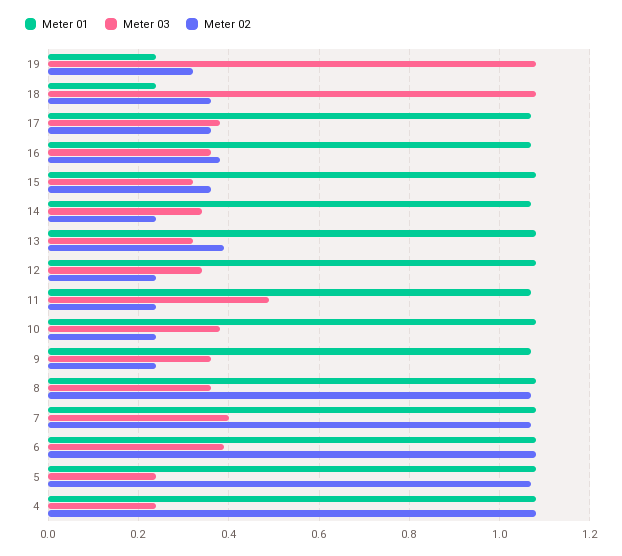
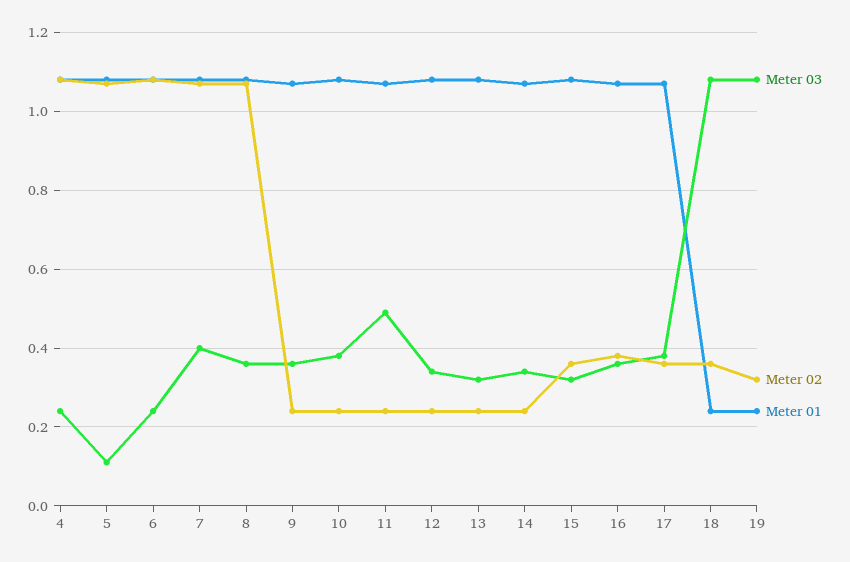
Meter 02, 13: 0.4 -> 0.25
Meter 03, 6: 0.4 -> 0.25
Meter 03, 5: 0.25 -> 0.1

